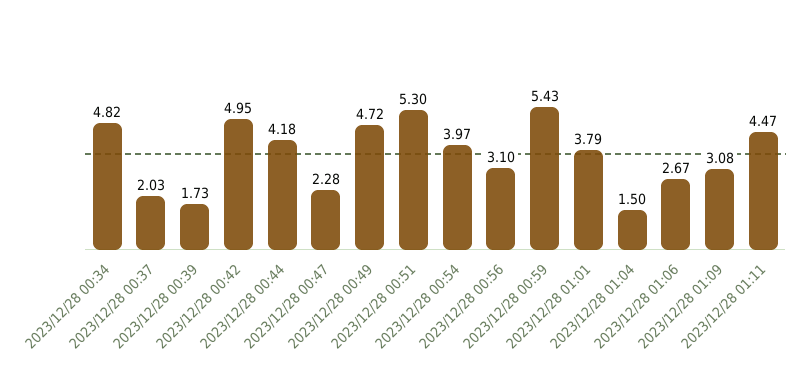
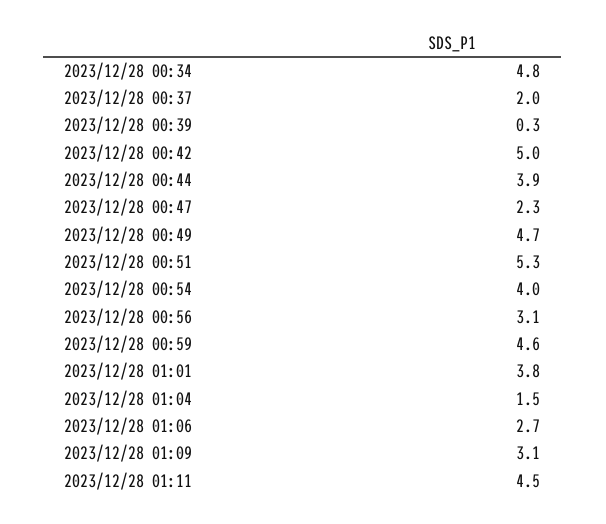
2023/12/28 00:39: 1.73 -> 0.3
2023/12/28 00:44: 4.18 -> 3.9
2023/12/28 00:59: 5.43 -> 4.6

